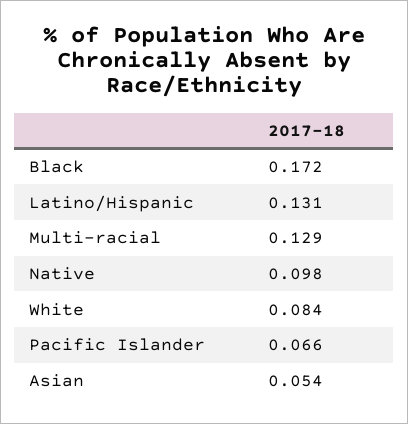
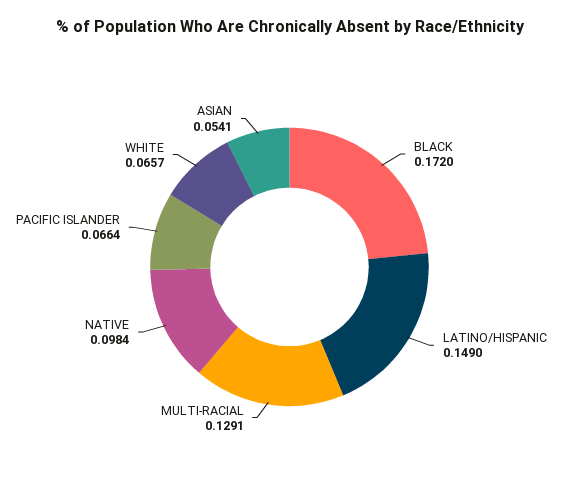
Latino/Hispanic: 0.131 -> 0.149
White: 0.084 -> 0.0657

